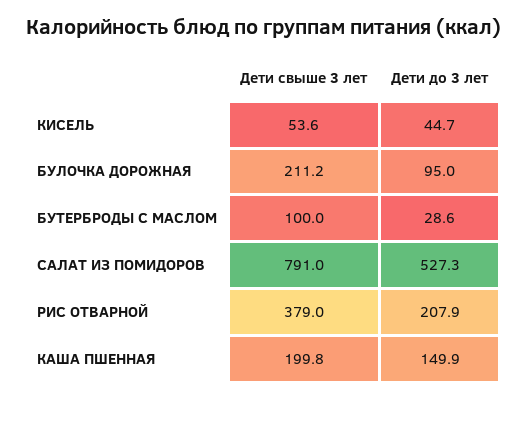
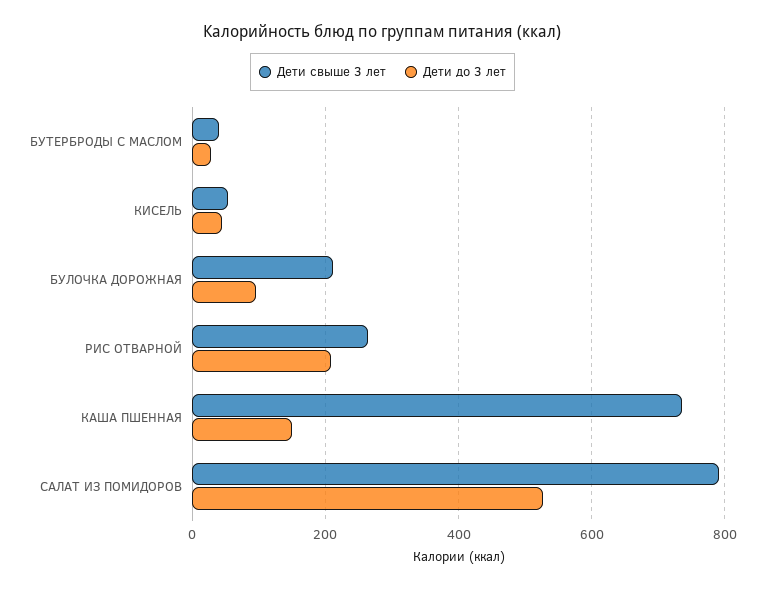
Дети свыше 3 лет, БУТЕРБРОДЫ С МАСЛОМ: 100 -> 40
Дети свыше 3 лет, РИС ОТВАРНОЙ: 379 -> 260
Дети свыше 3 лет, КАША ПШЕННАЯ: 199.8 -> 740

